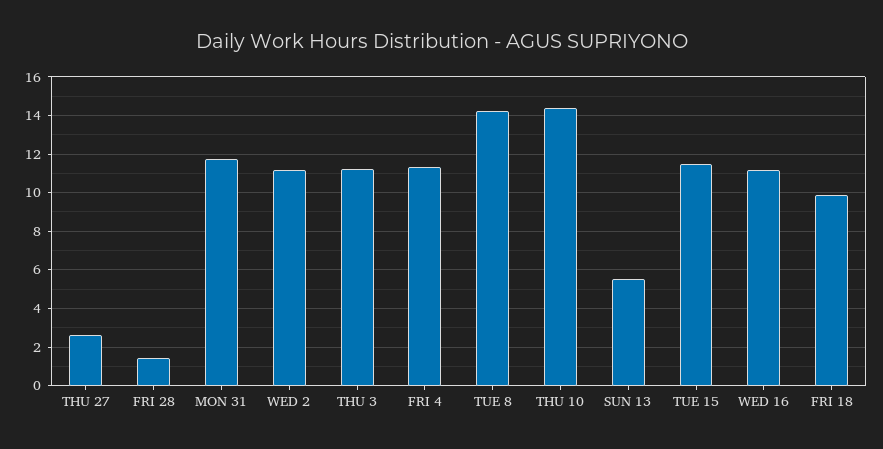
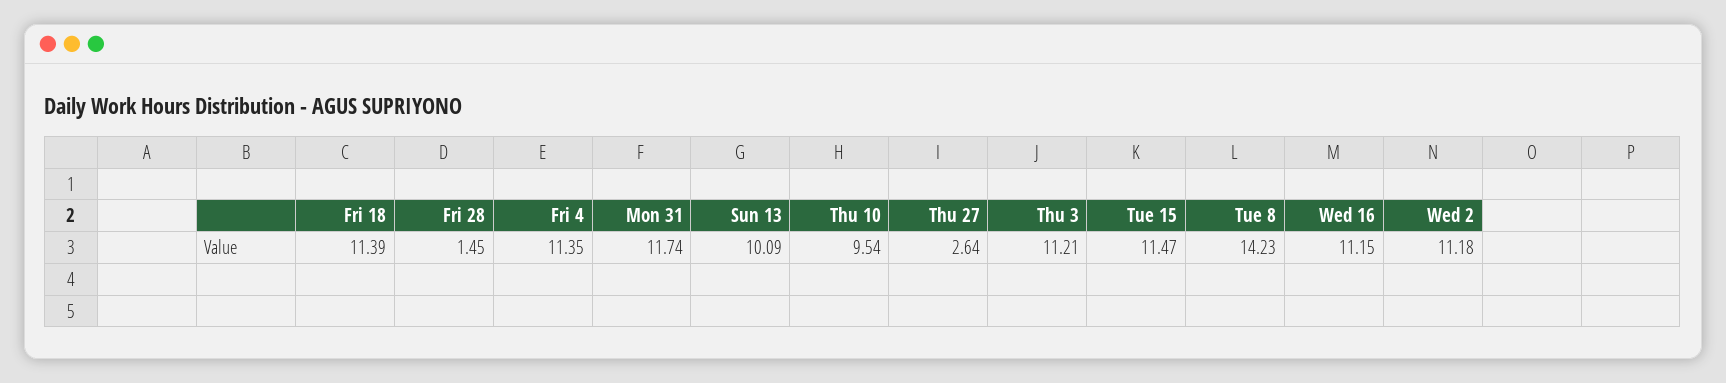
THU 10: 14.5 -> 9.54
SUN 13: 5.5 -> 10.09
FRI 18: 10 -> 11.39

